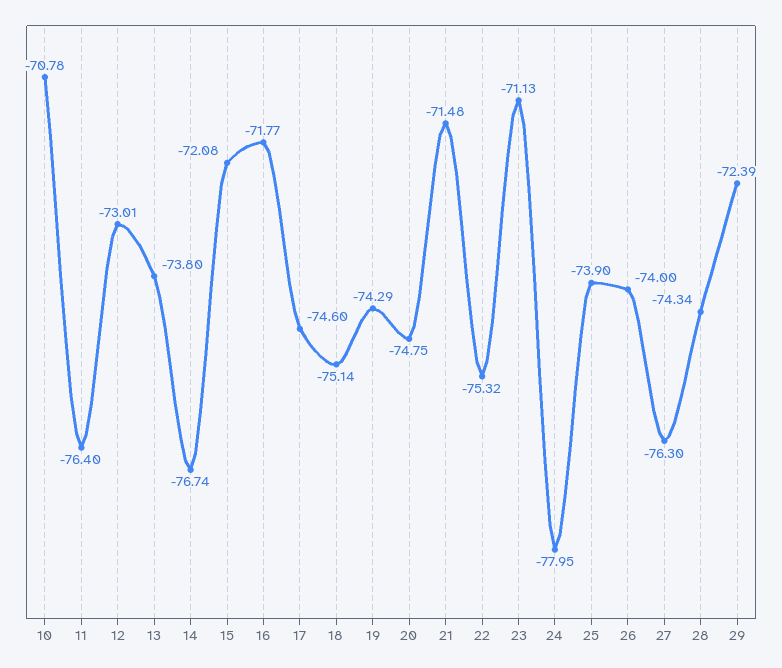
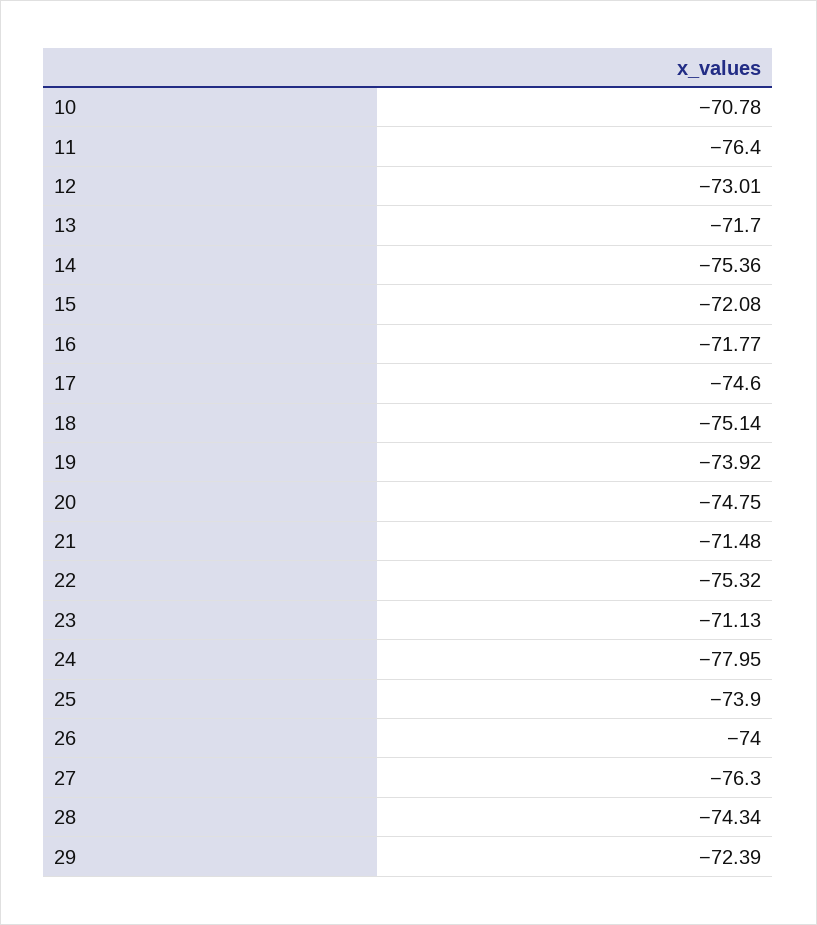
13: -73.8 -> -71.7
14: -76.74 -> -75.36
19: -74.29 -> -73.92

